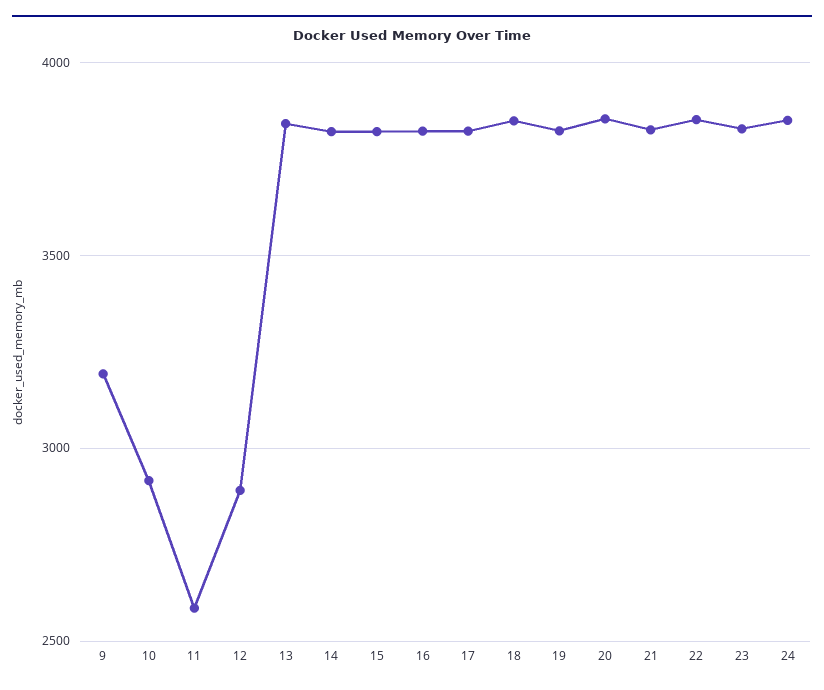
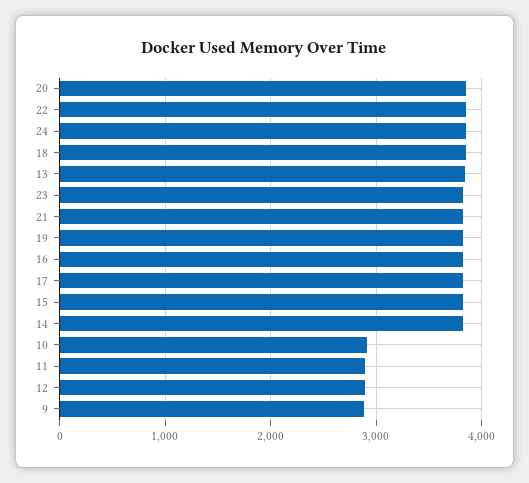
9: 3200 -> 2900
11: 2600 -> 2900

